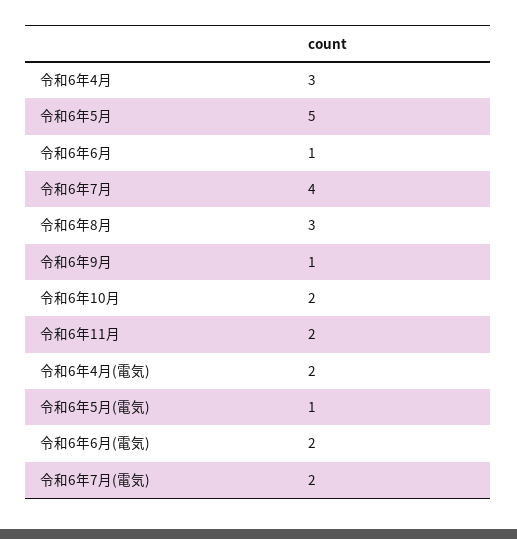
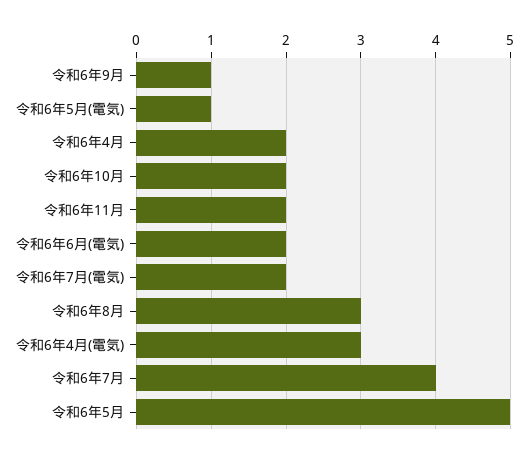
令和6年4月: 3 -> 2
令和6年6月: 1 -> none
令和6年4月(電気): 2 -> 3

